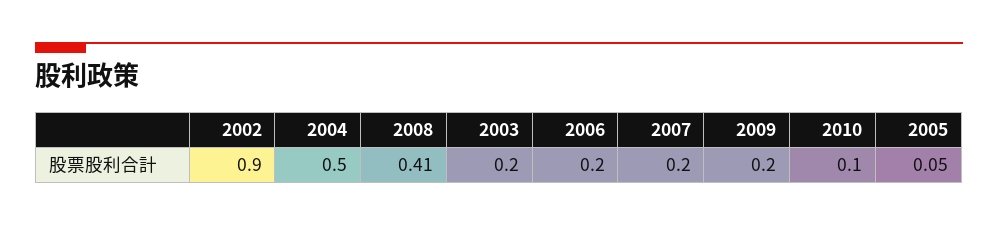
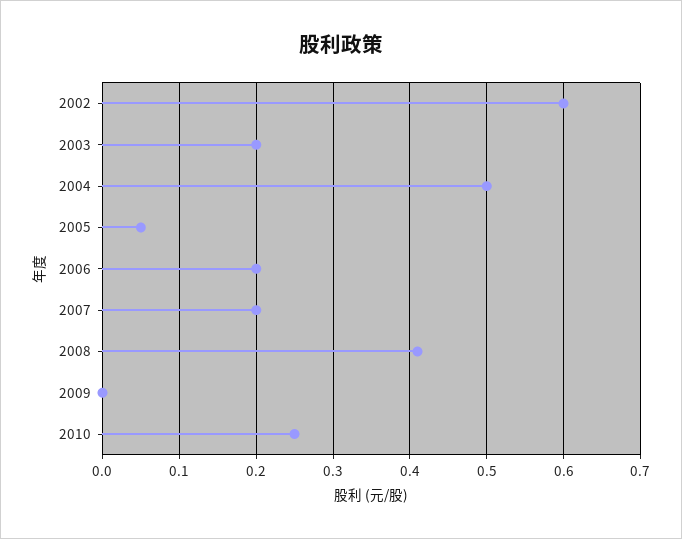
2002: 0.9 -> 0.6
2009: 0.2 -> 0
2010: 0.1 -> 0.25

